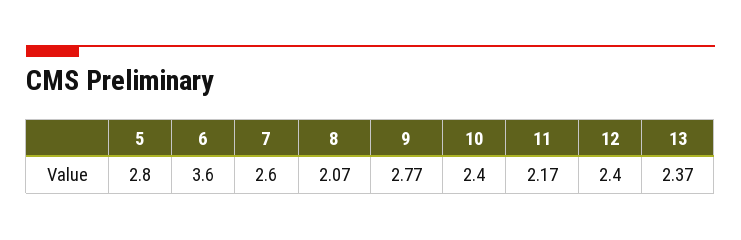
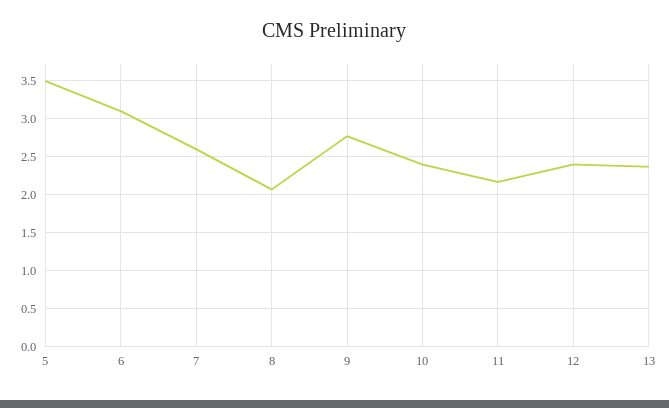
5: 2.8 -> 3.5
6: 3.6 -> 3.1

